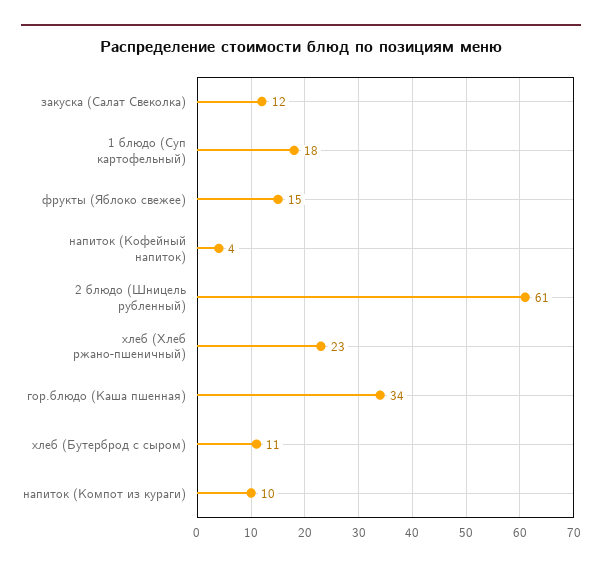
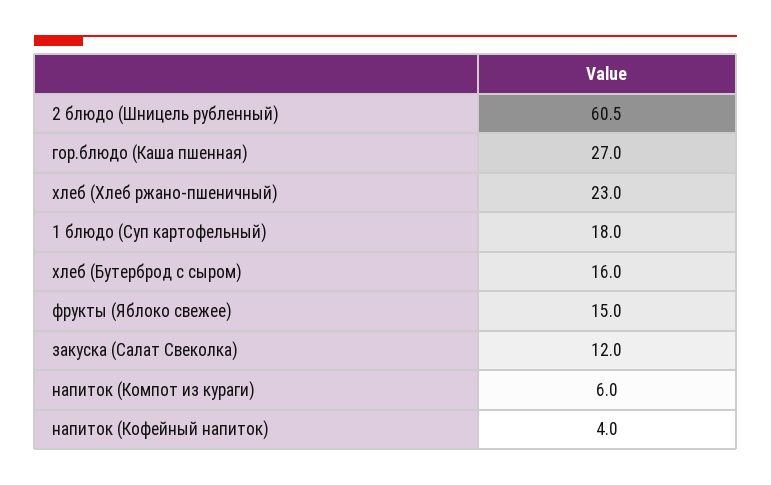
гор.блюдо (Каша пшенная): 34 -> 27
хлеб (Бутерброд с сыром): 11 -> 16
напиток (Компот из кураги): 10 -> 6

